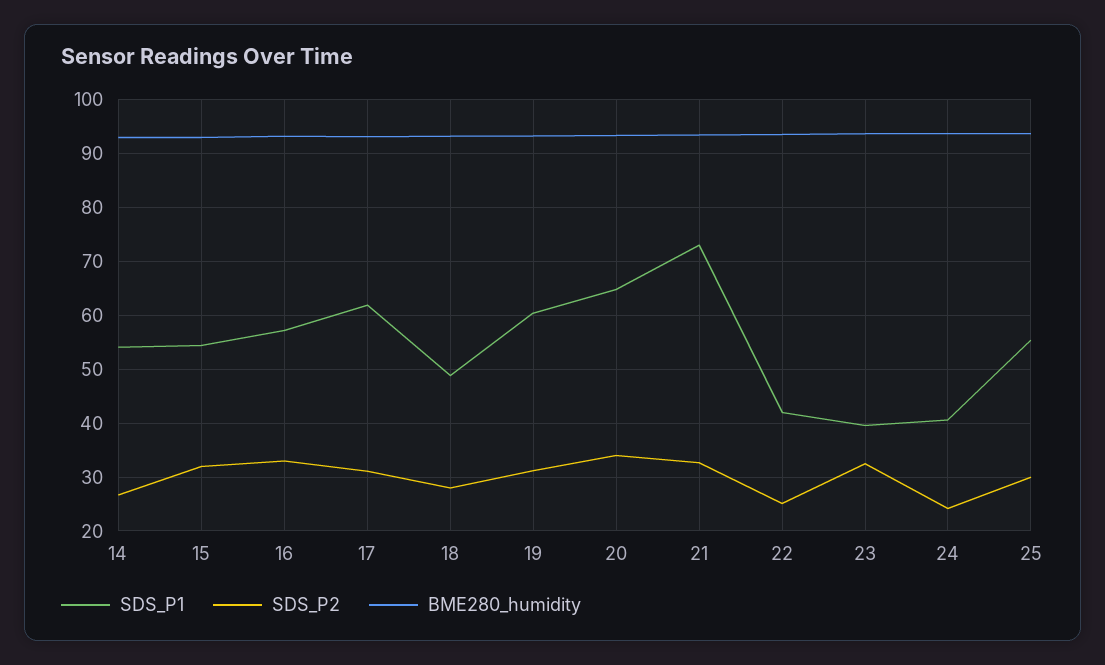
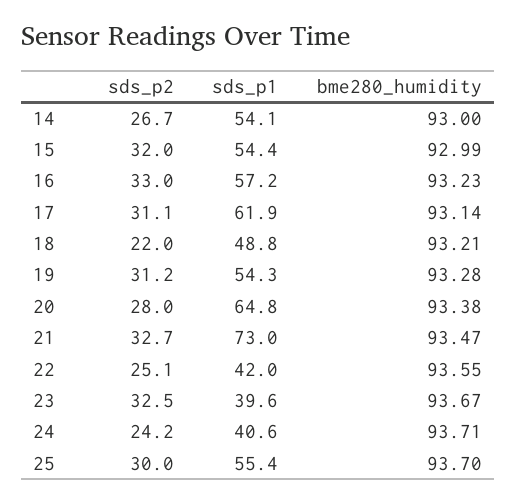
SDS_P2, 18: 28 -> 22
SDS_P1, 19: 60 -> 54.3
SDS_P2, 20: 34 -> 28

